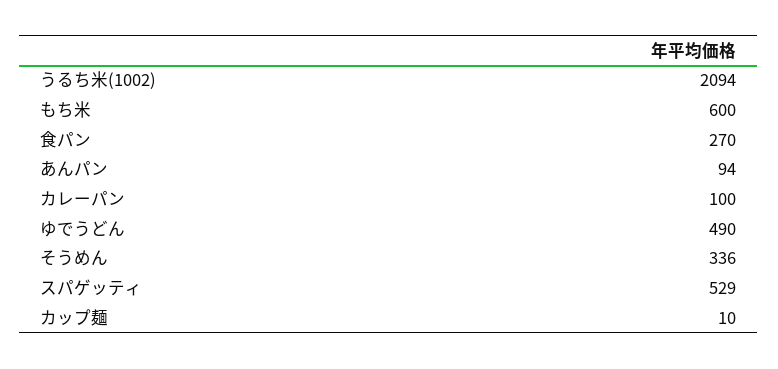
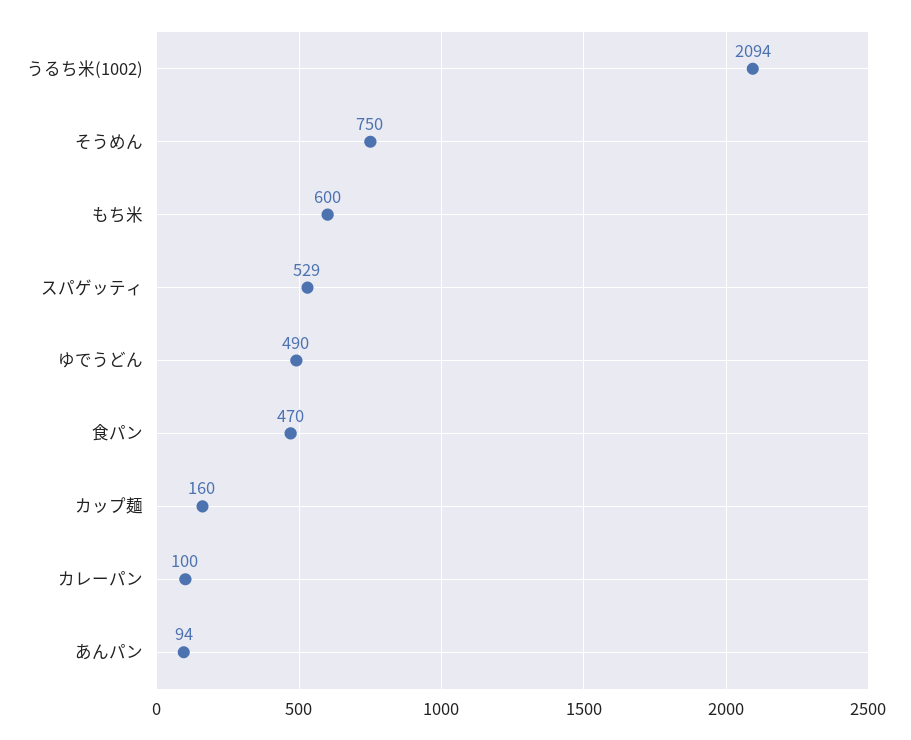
食パン: 270 -> 470
そうめん: 336 -> 750
カップ麺: 10 -> 160

